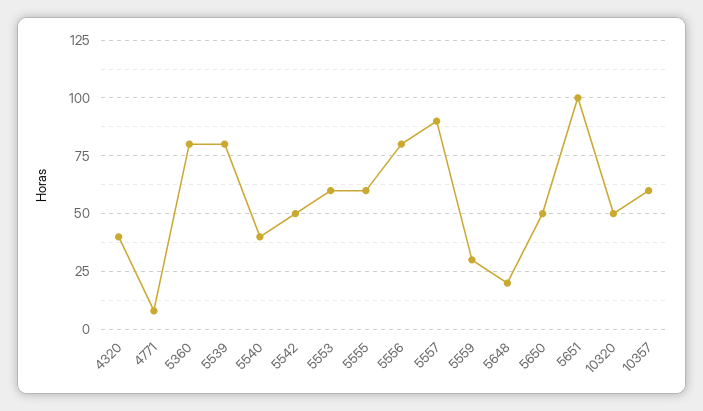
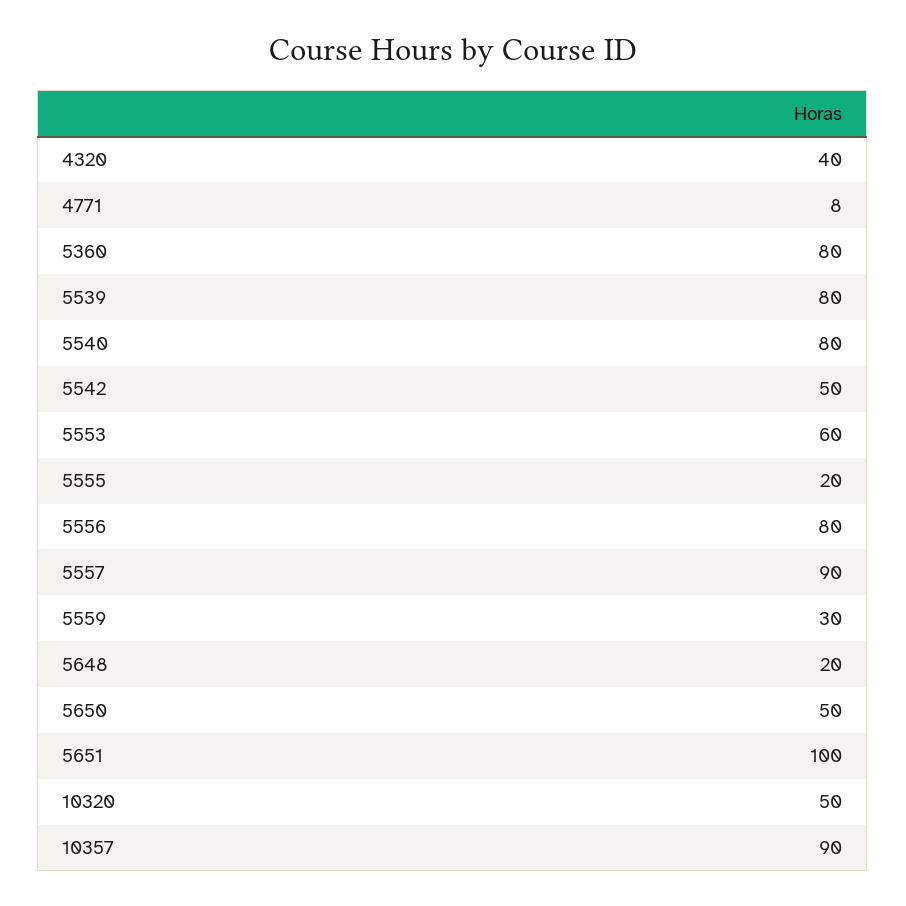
5540: 40 -> 80
5555: 60 -> 20
10357: 60 -> 90

